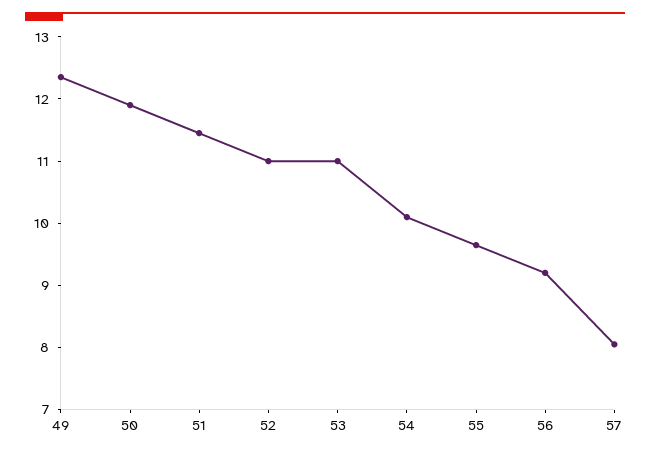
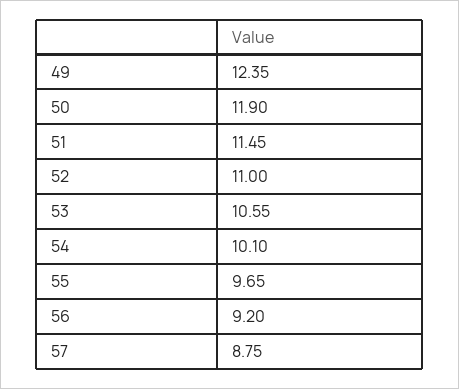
53: 11 -> 10.55
57: 8 -> 8.75

